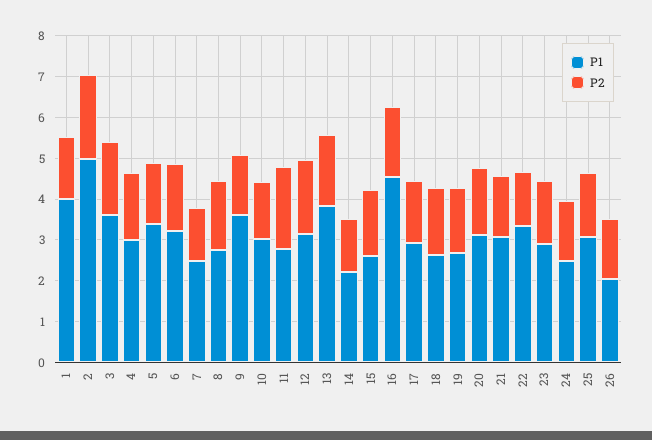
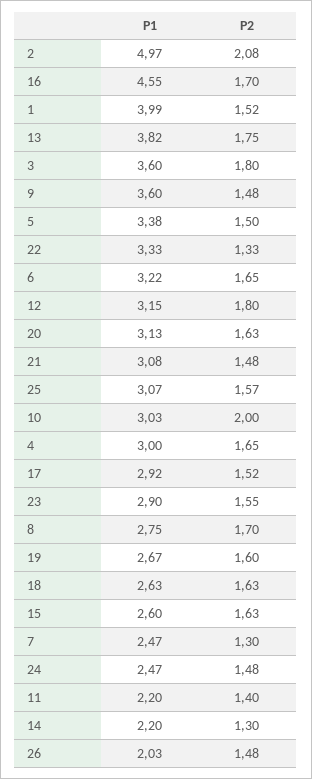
P2, 10: 1.4 -> 2
P1, 11: 2.8 -> 2.2
P2, 11: 2 -> 1.4

